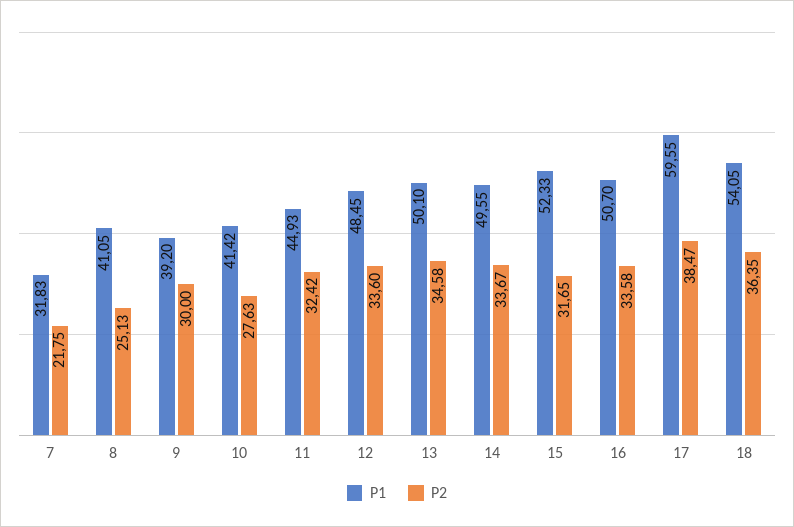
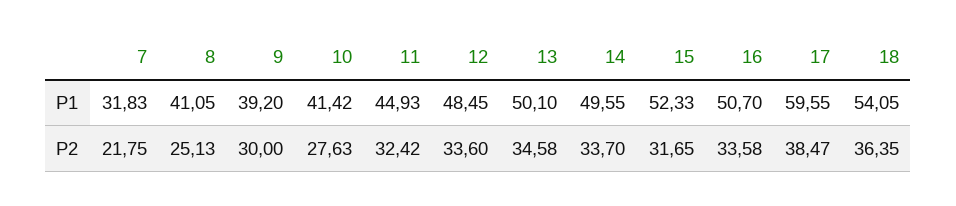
P2, 14: 33.67 -> 33.7

